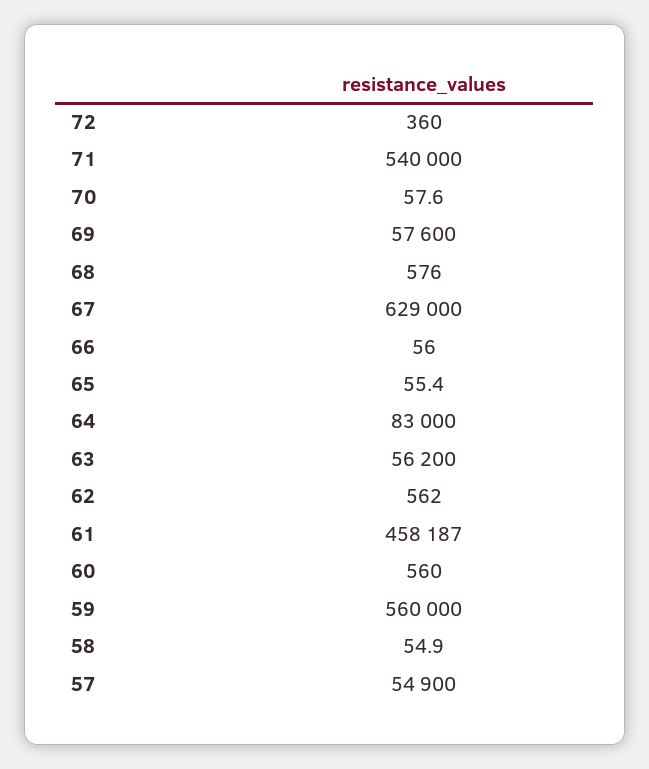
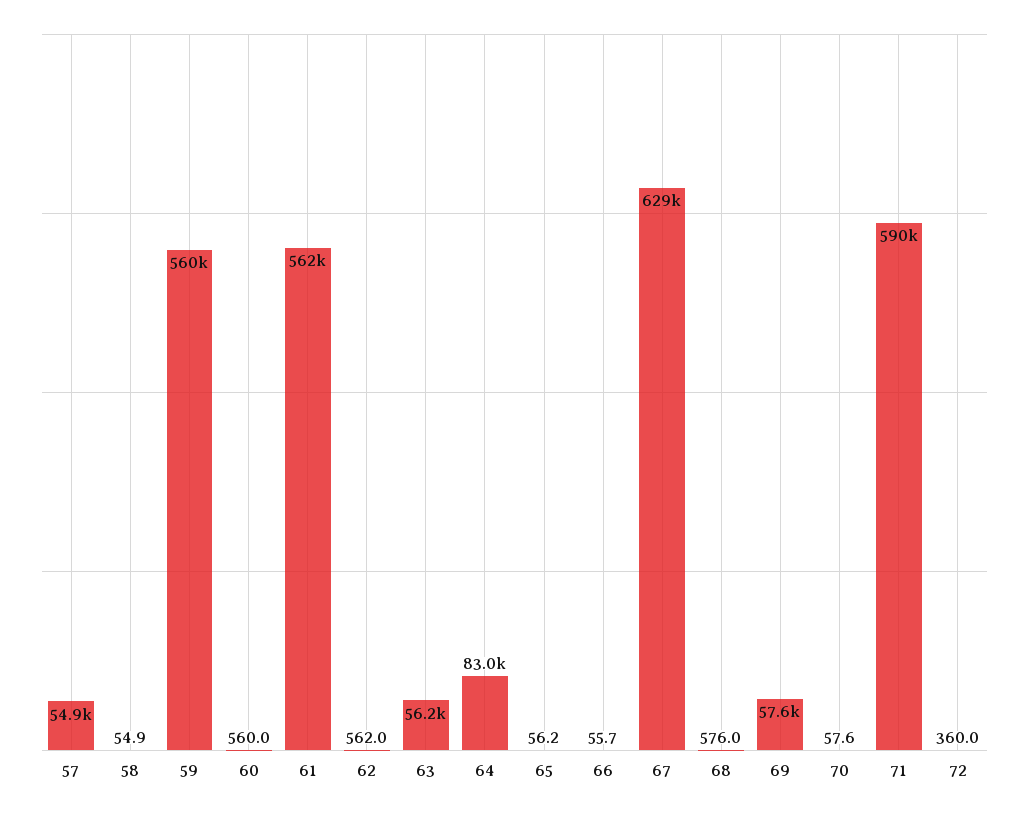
71: 540000 -> 590000
66: 56 -> 55.7
65: 55.4 -> 56.2
61: 458187 -> 562000

